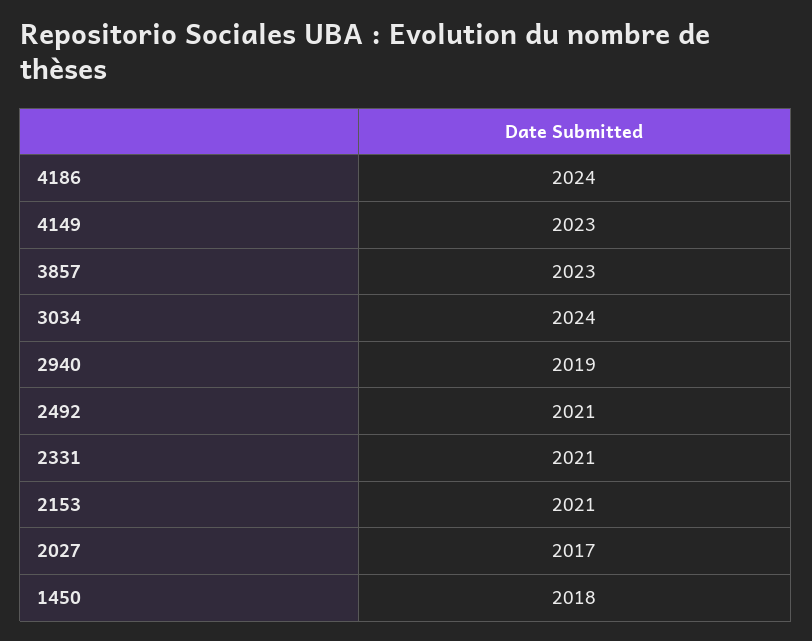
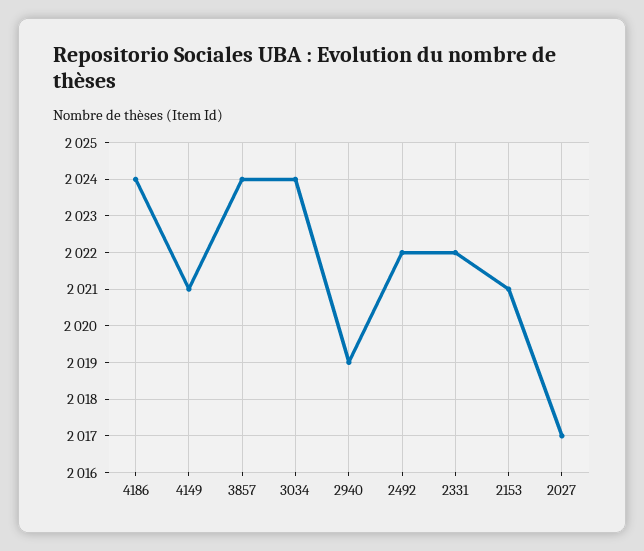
4149: 2023 -> 2021
3857: 2023 -> 2024
2492: 2021 -> 2022
2331: 2021 -> 2022
1450: 2018 -> none

